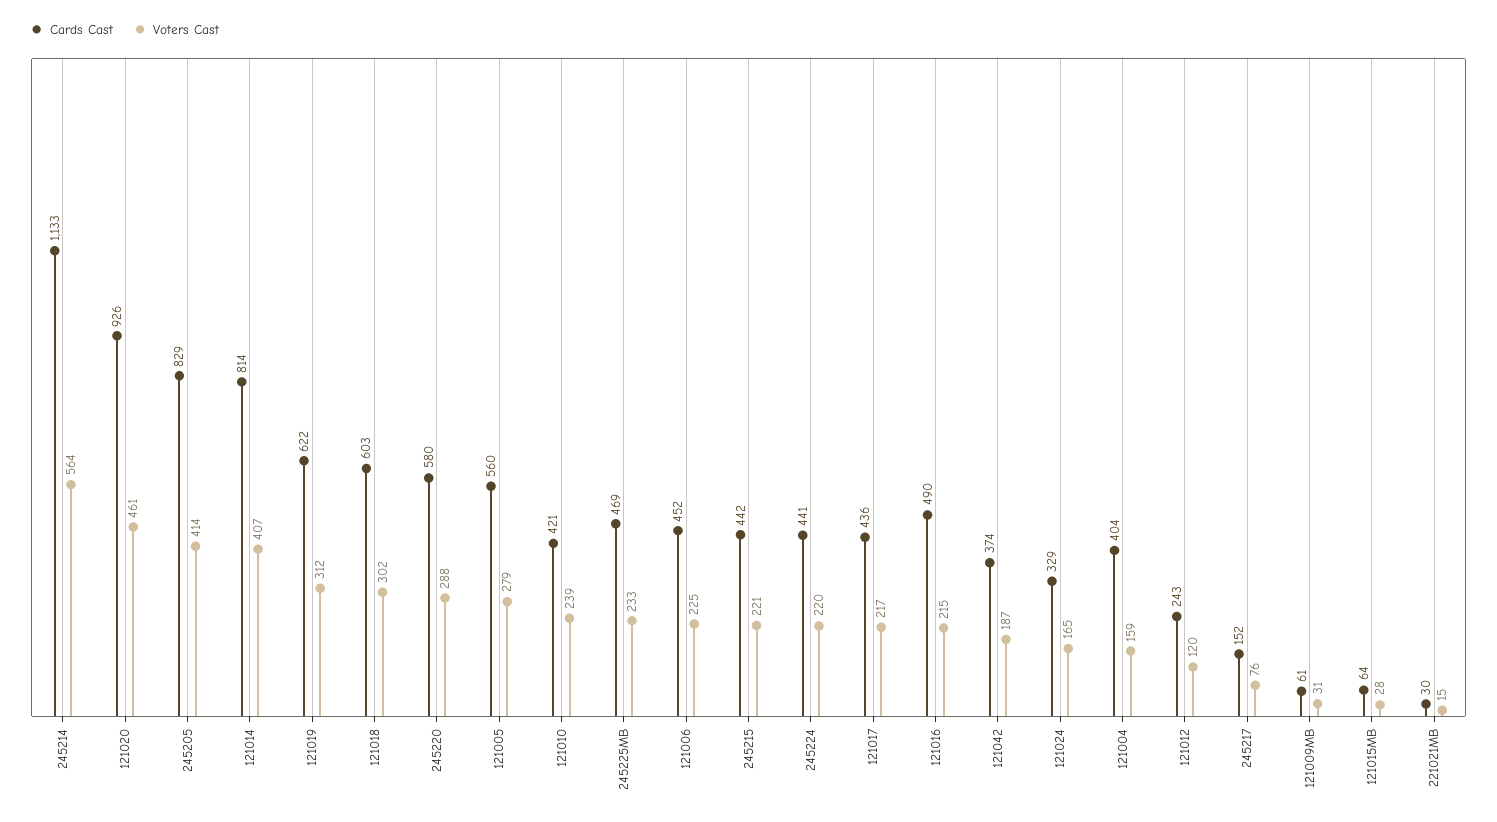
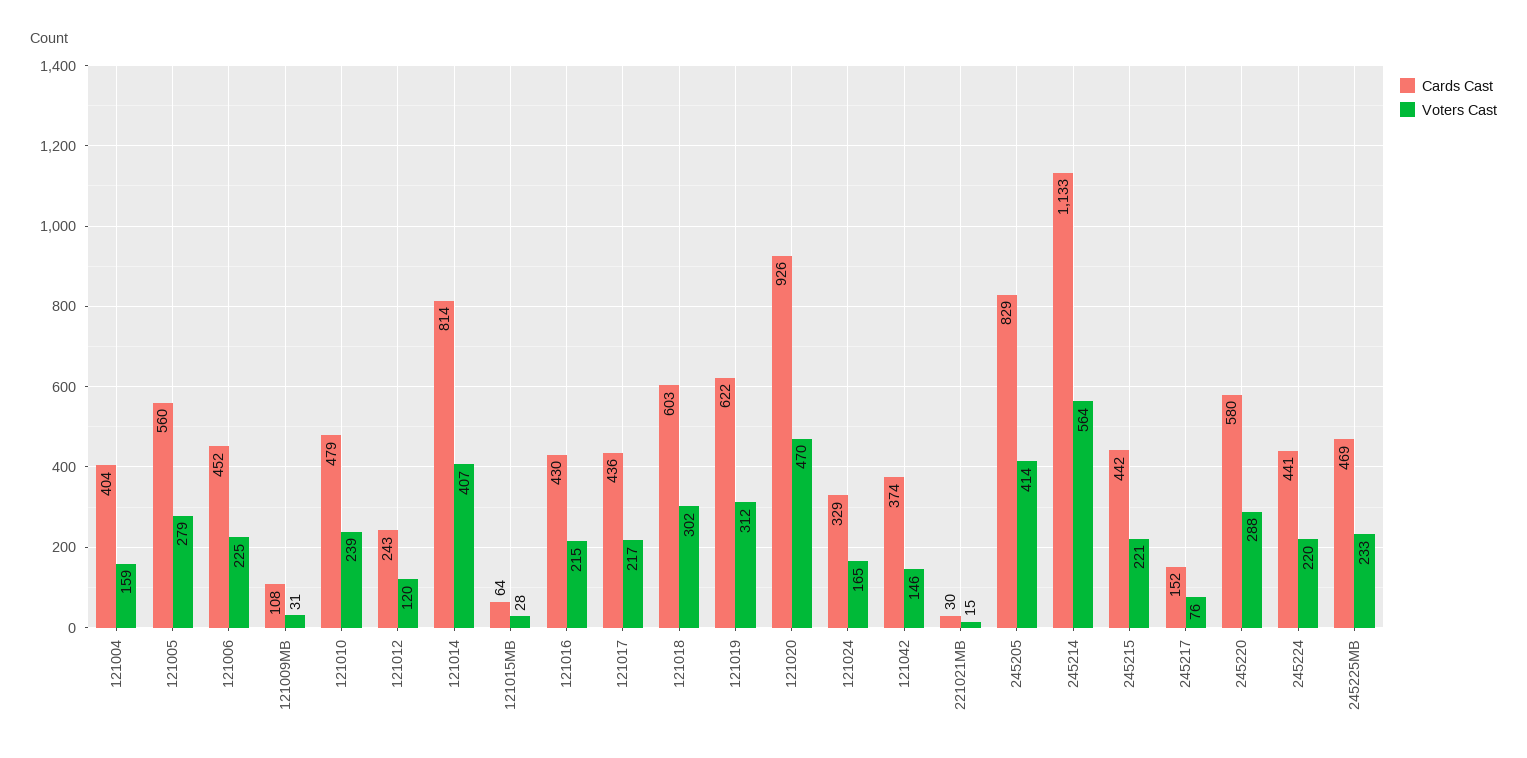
Voters Cast, 121020: 461 -> 470
Cards Cast, 121010: 421 -> 479
Cards Cast, 121016: 490 -> 430
Voters Cast, 121042: 187 -> 146
Cards Cast, 121009MB: 61 -> 108

